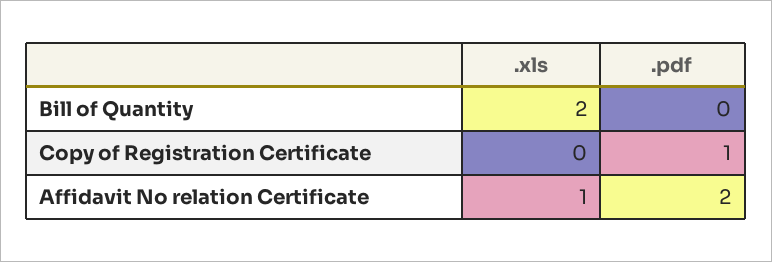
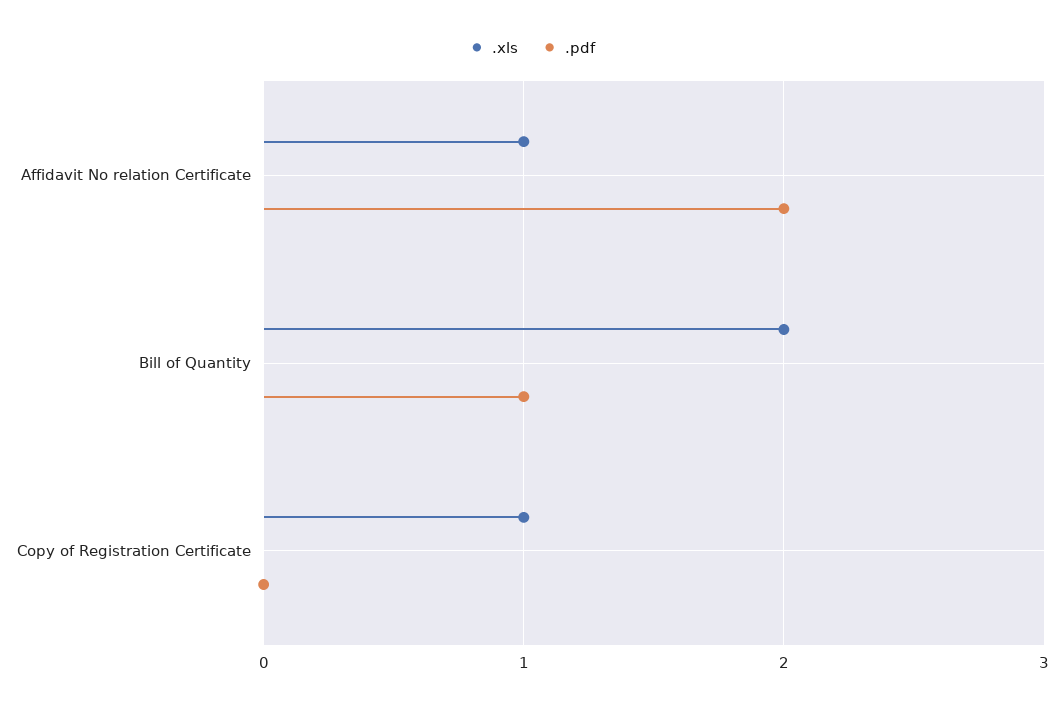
.pdf, Bill of Quantity: 0 -> 1
.xls, Copy of Registration Certificate: 0 -> 1
.pdf, Copy of Registration Certificate: 1 -> 0

